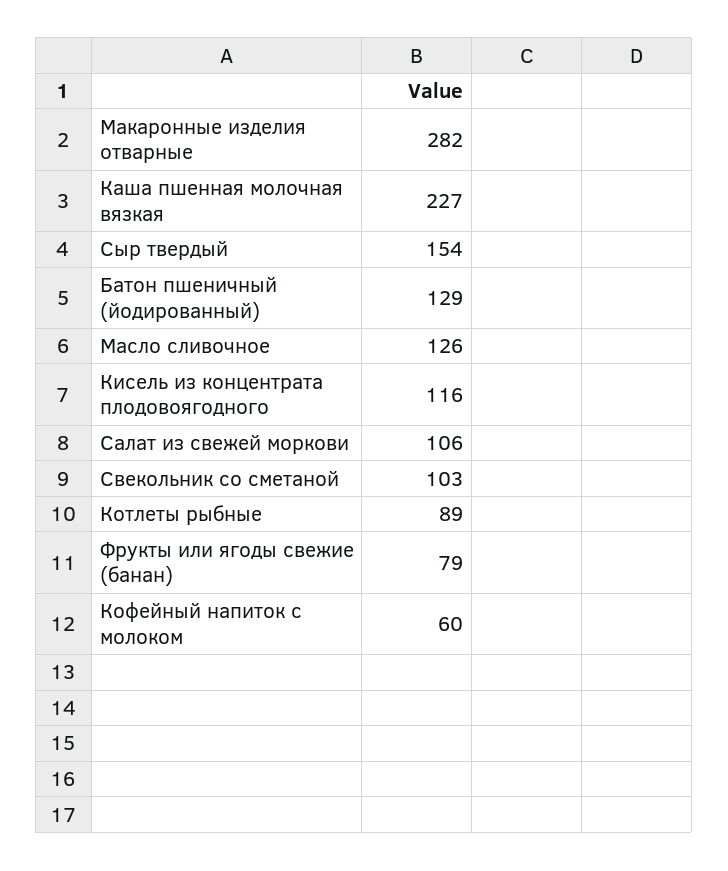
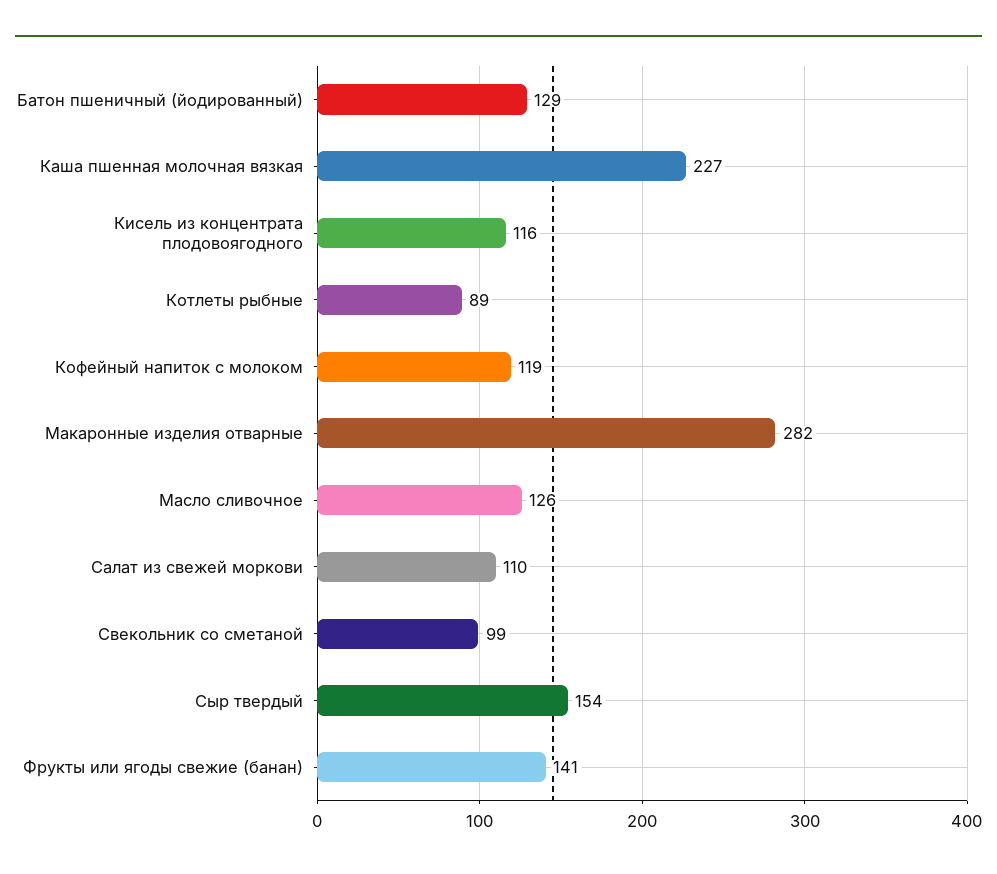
Салат из свежей моркови: 106 -> 110
Свекольник со сметаной: 103 -> 99
Фрукты или ягоды свежие (банан): 79 -> 141
Кофейный напиток с молоком: 60 -> 119

